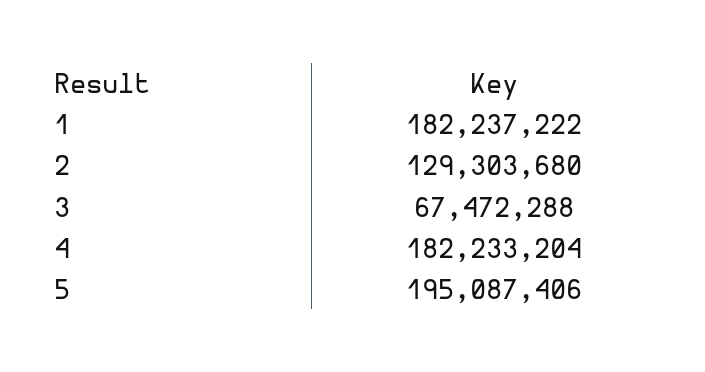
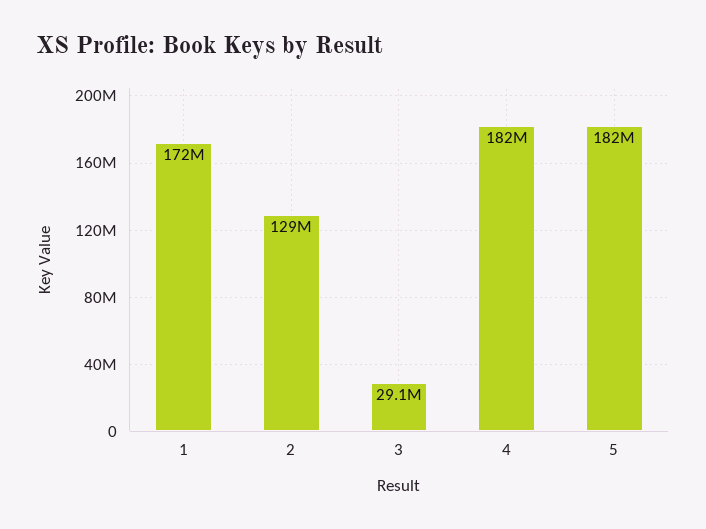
1: 182237222 -> 172000000
3: 67472288 -> 29100000
5: 195087406 -> 182000000

